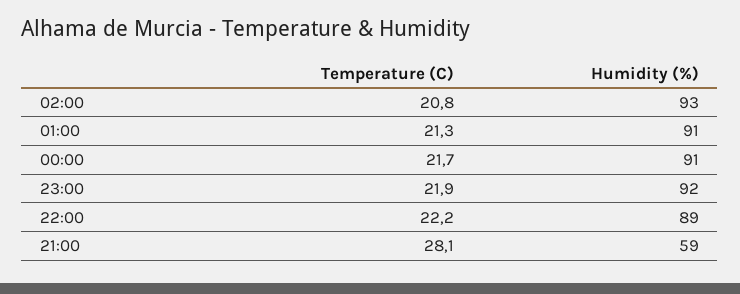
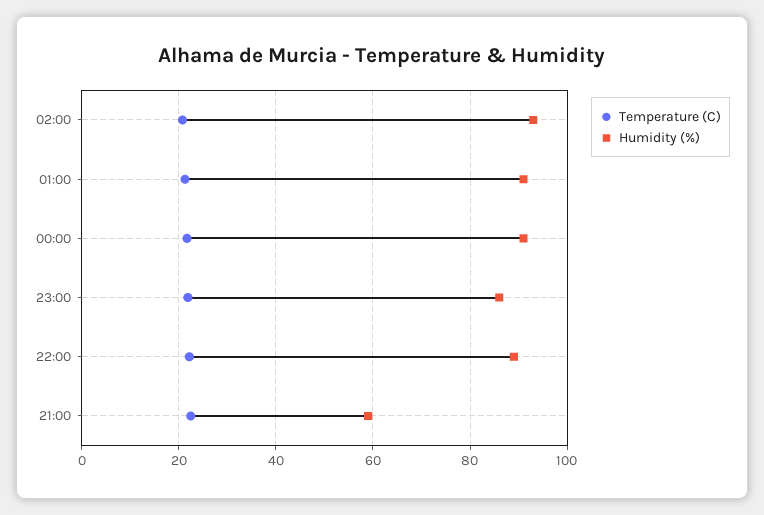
Humidity (%), 23:00: 92 -> 86
Temperature (C), 21:00: 28.1 -> 22

